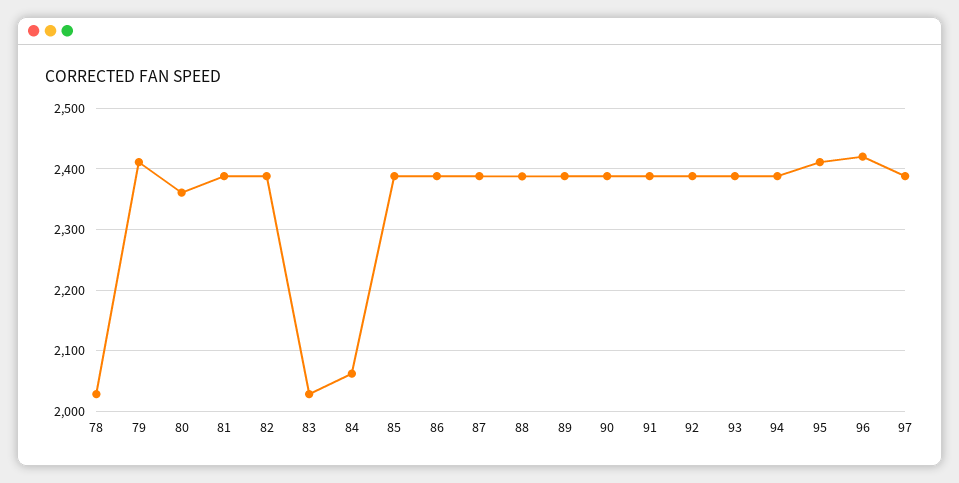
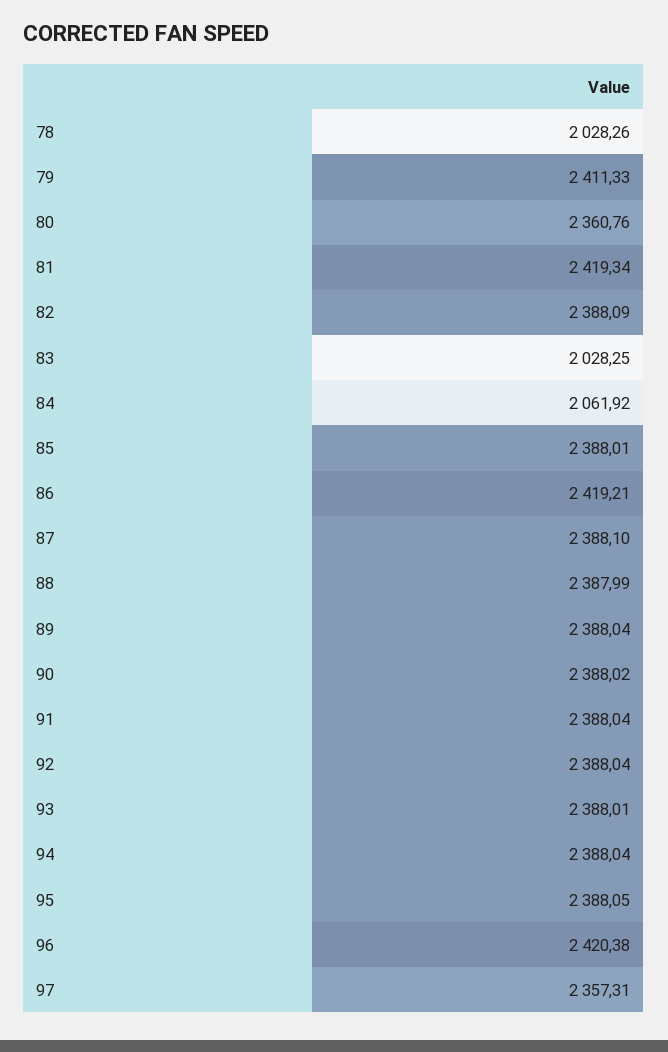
81: 2390 -> 2419.34
86: 2390 -> 2419.21
95: 2410 -> 2388.05
97: 2390 -> 2357.31

